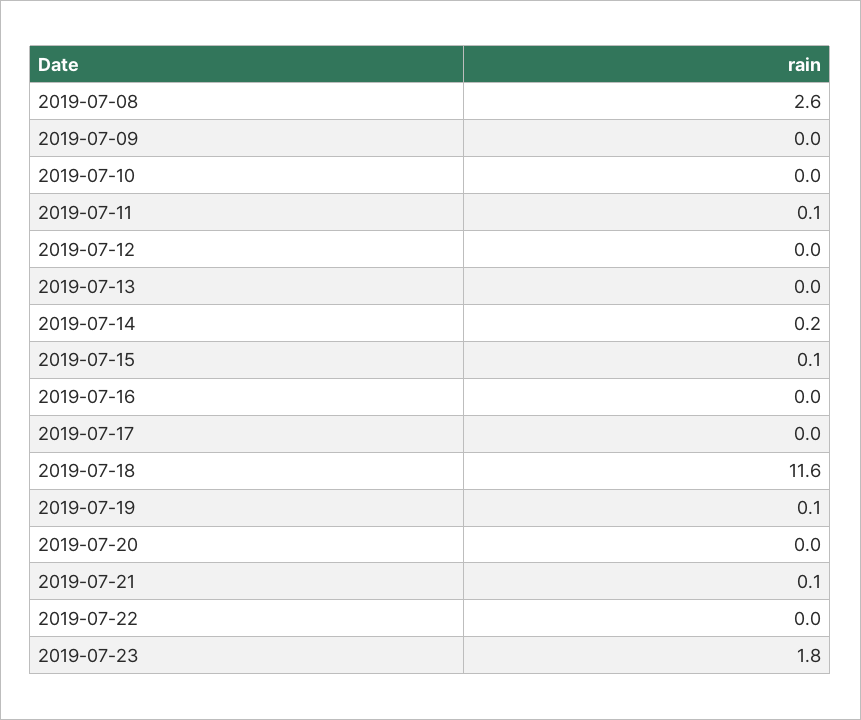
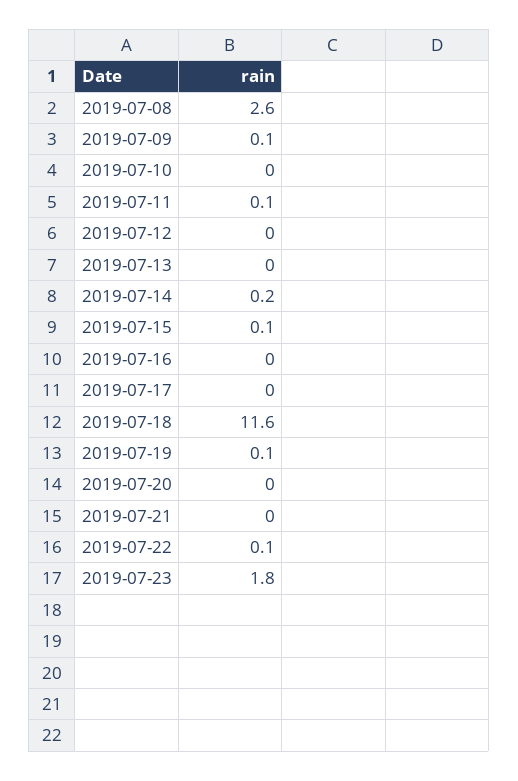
2019-07-09: 0 -> 0.1
2019-07-21: 0.1 -> 0
2019-07-22: 0 -> 0.1

